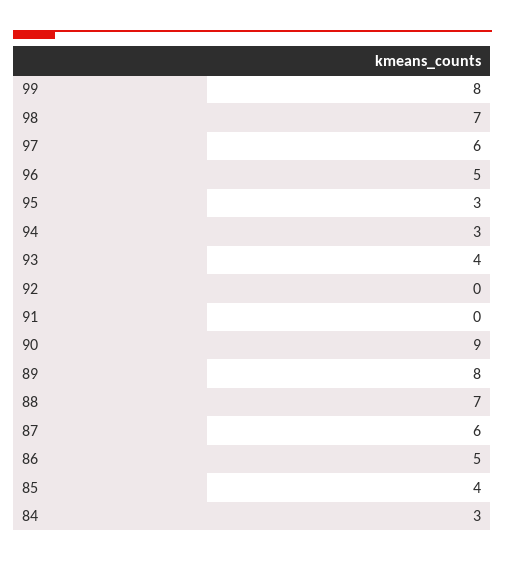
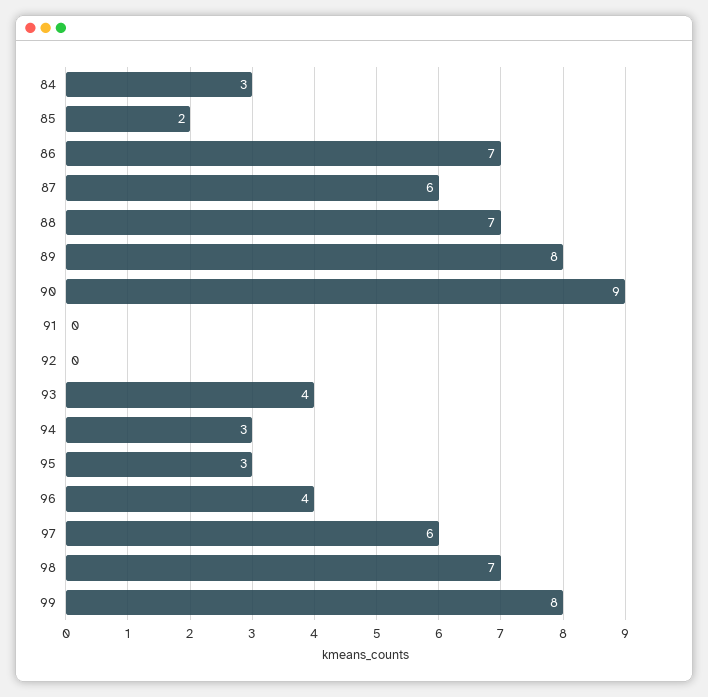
96: 5 -> 4
86: 5 -> 7
85: 4 -> 2

